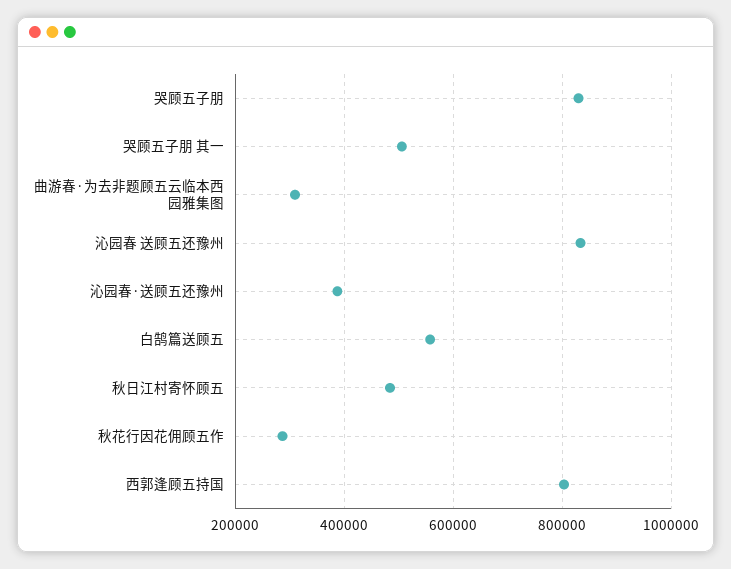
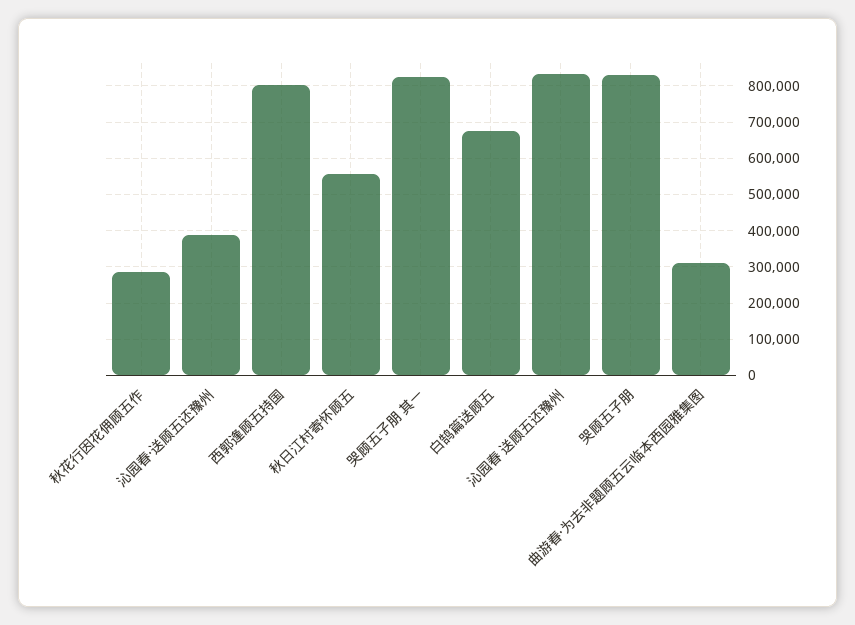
哭顾五子朋 其一: 500000 -> 820000
白鹄篇送顾五: 560000 -> 680000
秋日江村寄怀顾五: 480000 -> 560000

